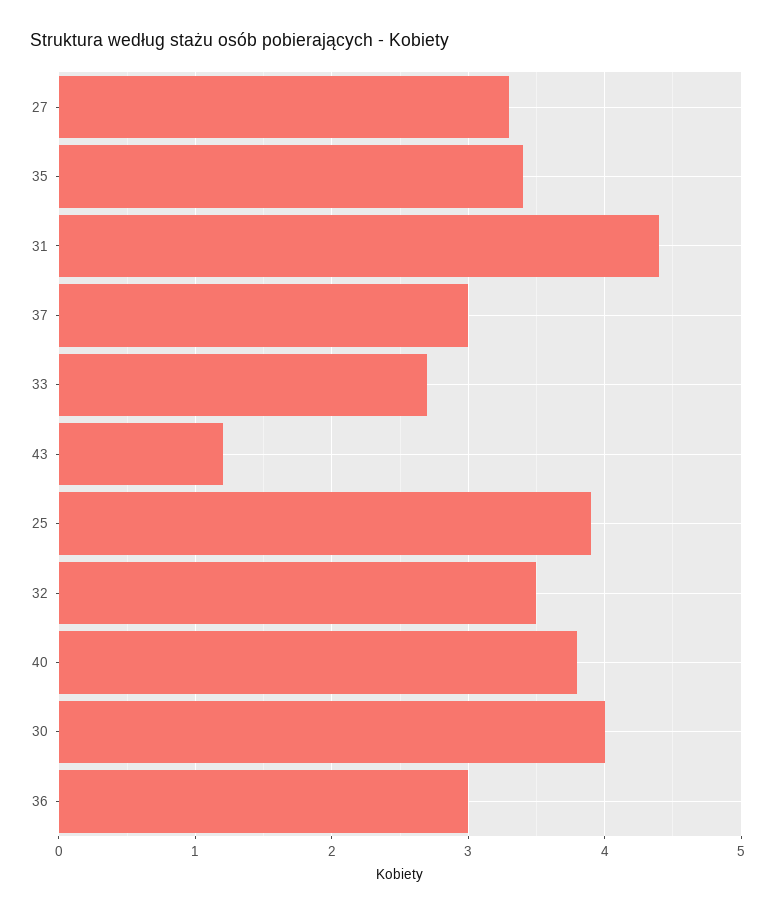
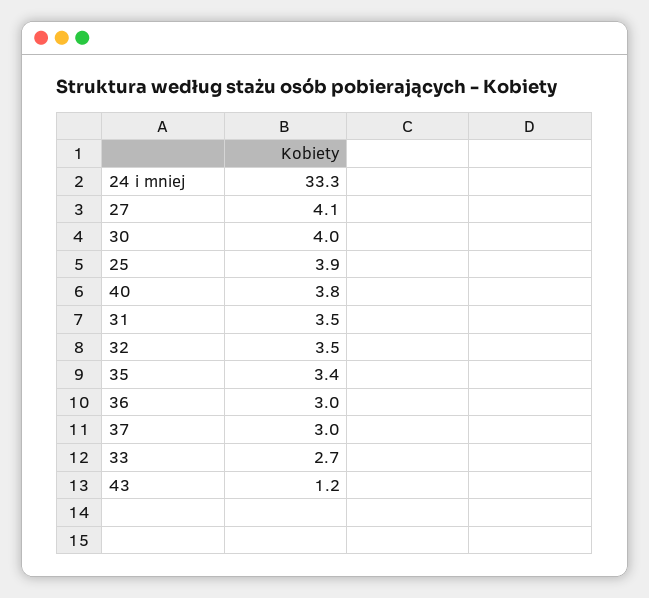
27: 3.3 -> 4.1
31: 4.4 -> 3.5
24 i mniej: none -> 33.3

